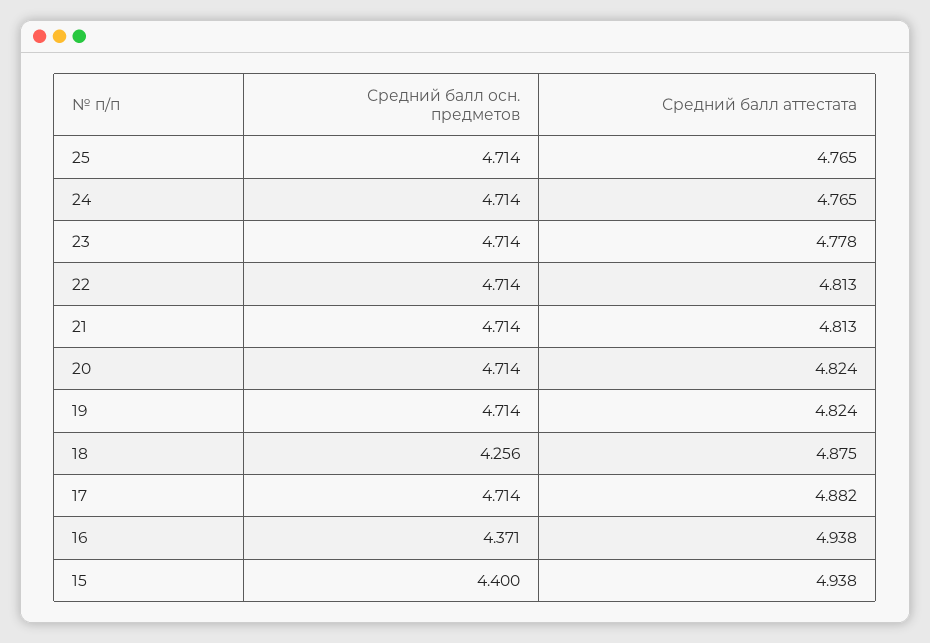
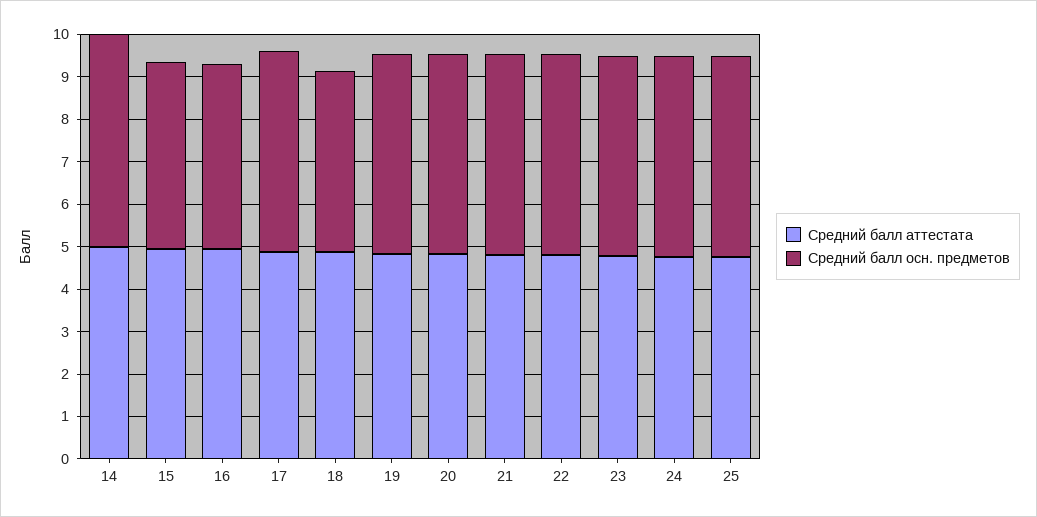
Средний балл аттестата, 14: none -> 5
Средний балл осн. предметов, 14: none -> 5

